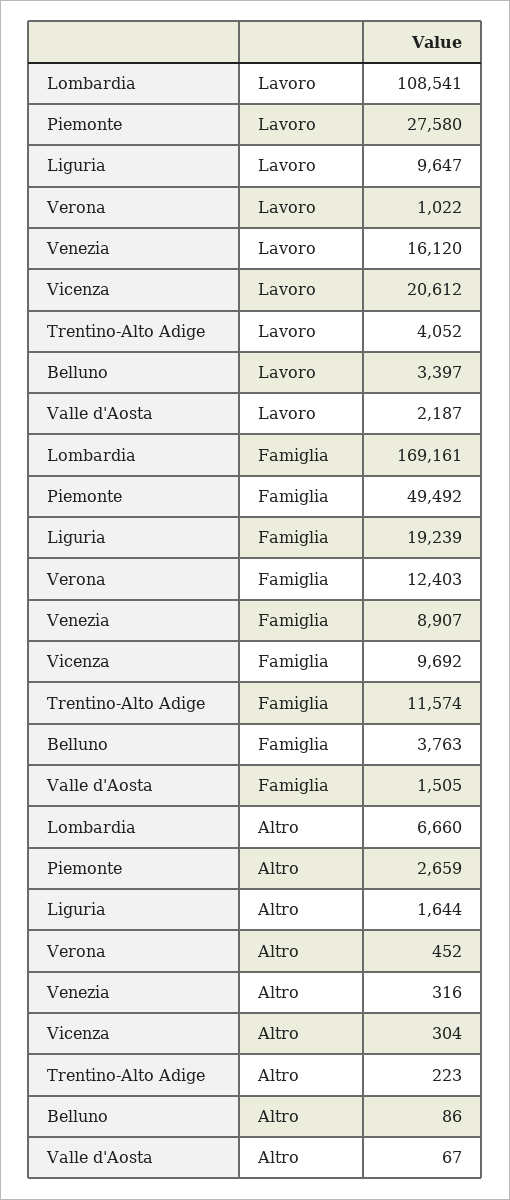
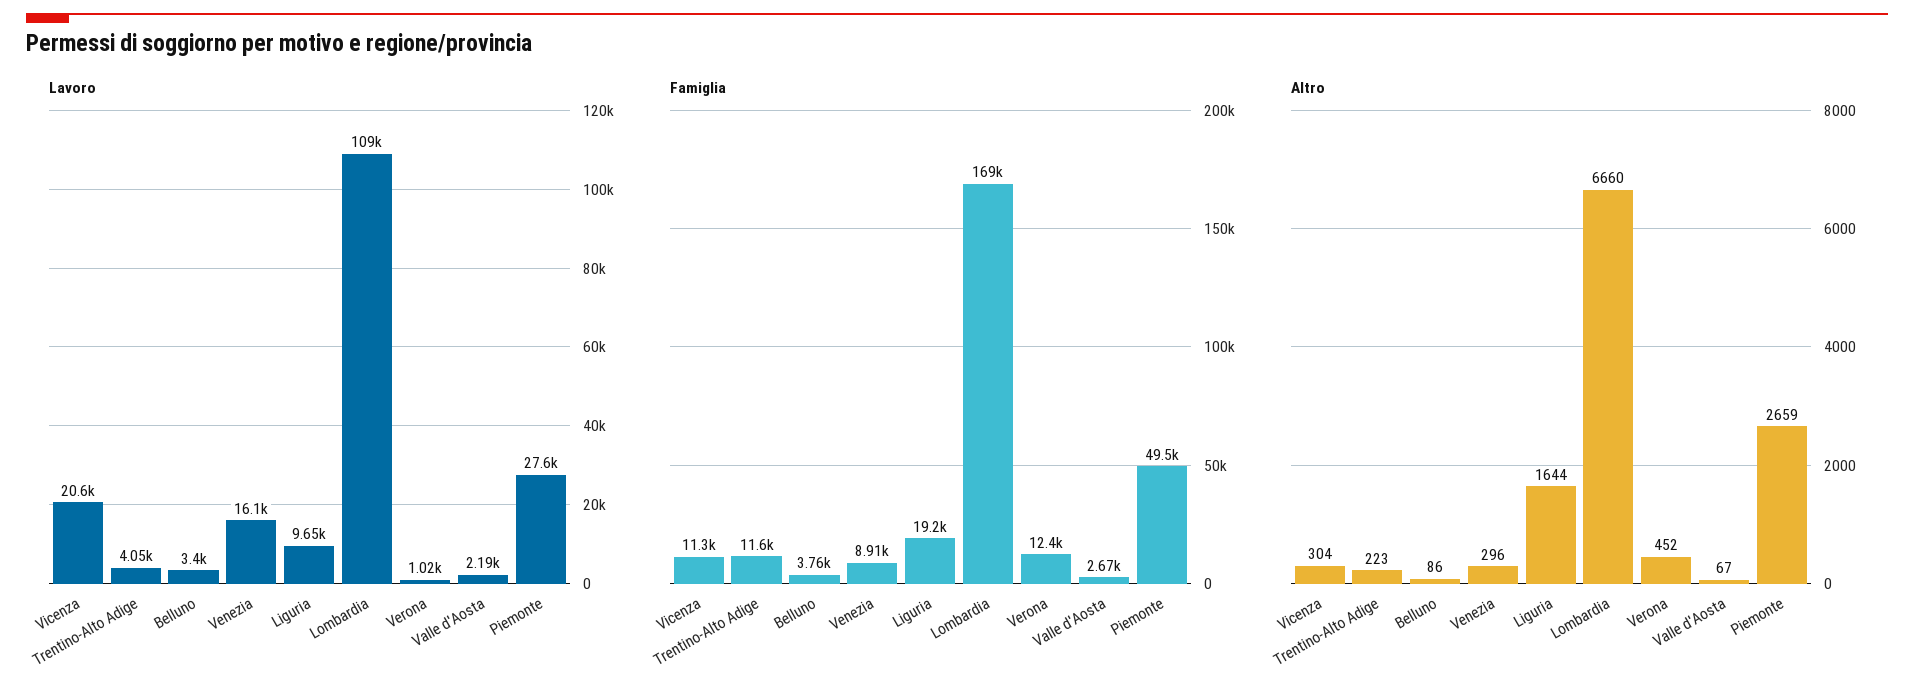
Famiglia, Vicenza: 9692 -> 11300
Famiglia, Valle d'Aosta: 1505 -> 2670
Altro, Venezia: 316 -> 296

